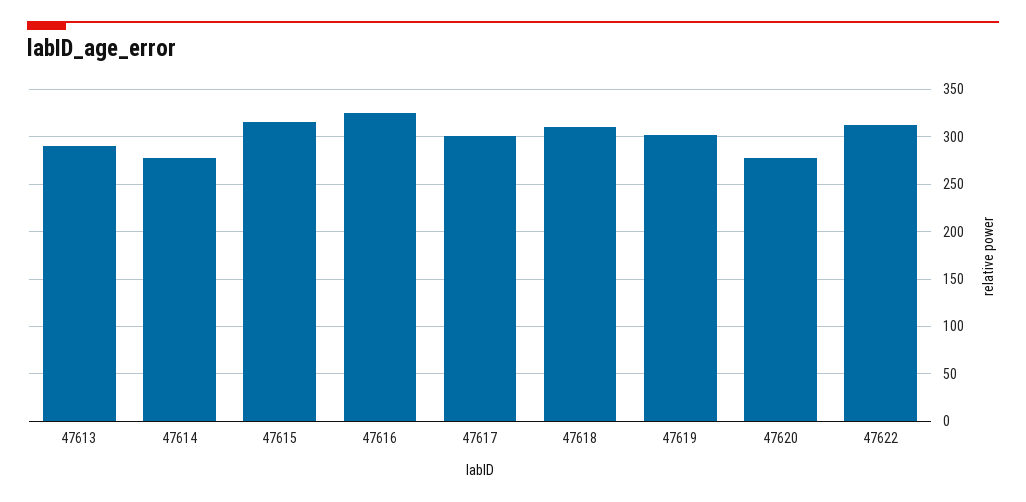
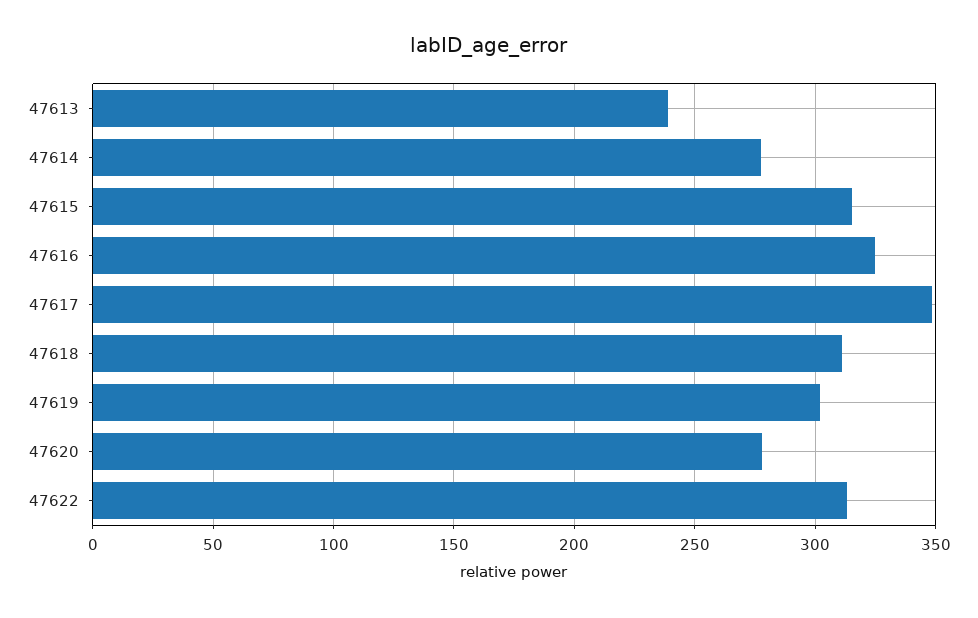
47613: 290 -> 240
47617: 300 -> 350

